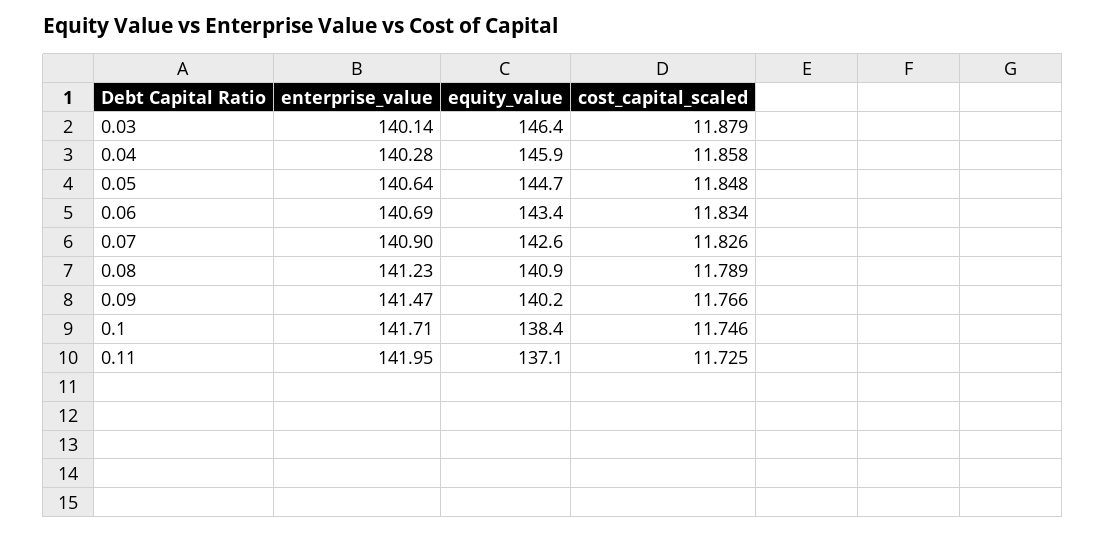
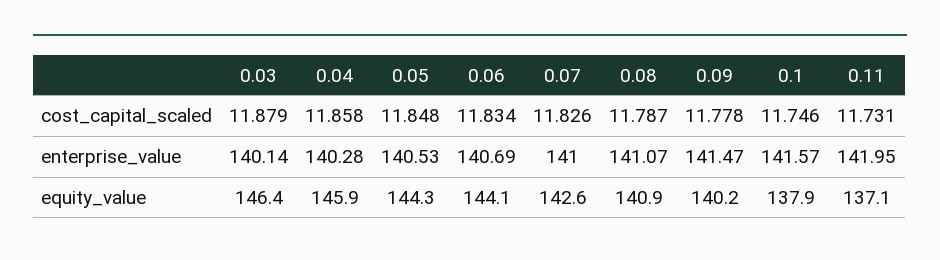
enterprise_value, 0.05: 140.64 -> 140.53
equity_value, 0.05: 144.7 -> 144.3
equity_value, 0.06: 143.4 -> 144.1
enterprise_value, 0.07: 140.9 -> 141
enterprise_value, 0.08: 141.23 -> 141.07
cost_capital_scaled, 0.08: 11.789 -> 11.787
cost_capital_scaled, 0.09: 11.766 -> 11.778
enterprise_value, 0.1: 141.71 -> 141.57
equity_value, 0.1: 138.4 -> 137.9
cost_capital_scaled, 0.11: 11.725 -> 11.731

